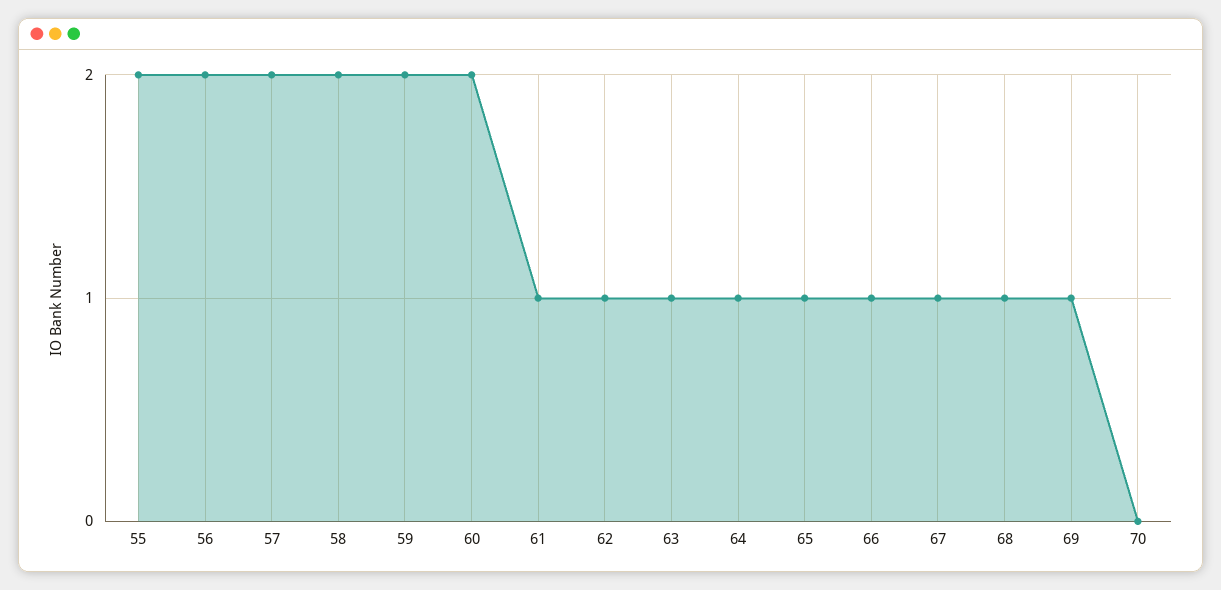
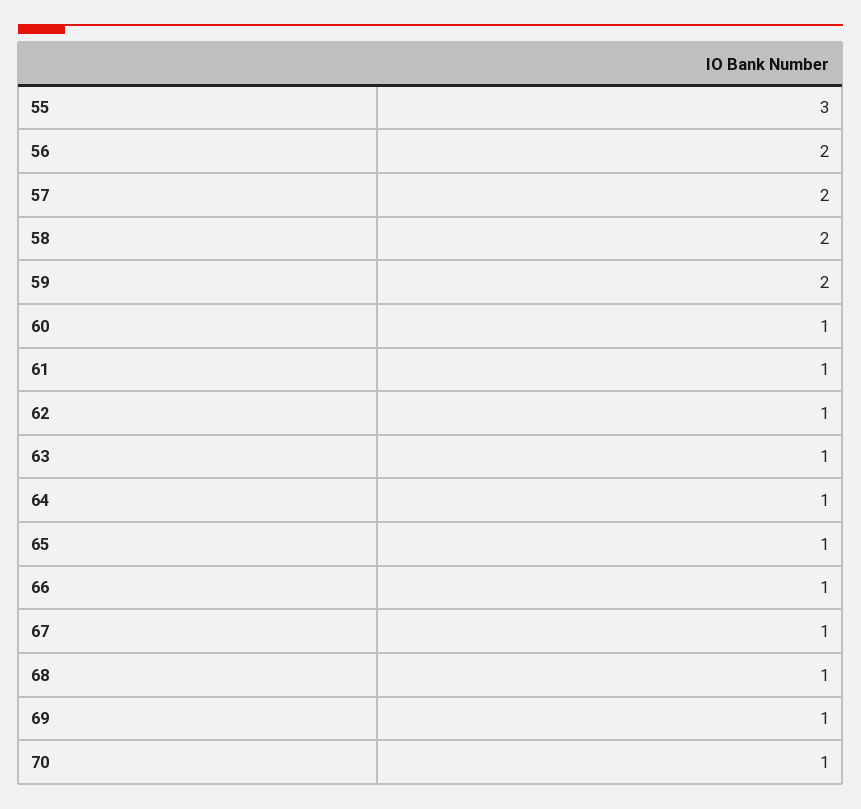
55: 2 -> 3
60: 2 -> 1
70: 0 -> 1

